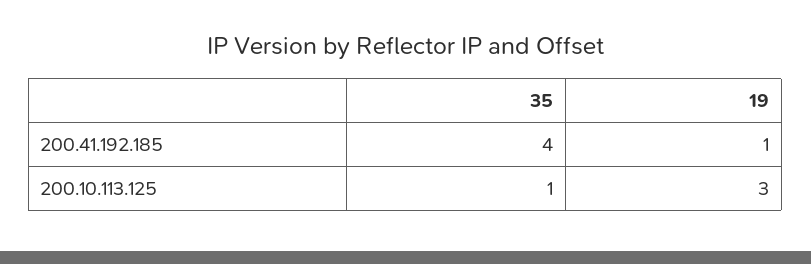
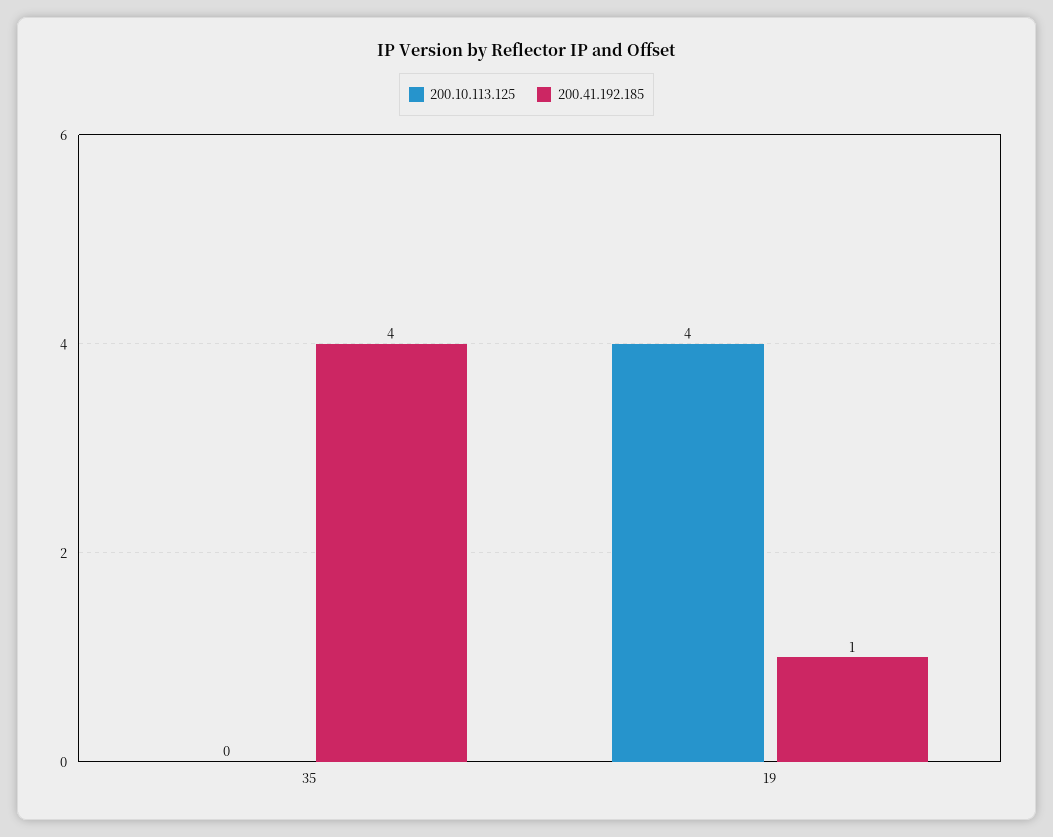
200.10.113.125, 35: 1 -> 0
200.10.113.125, 19: 3 -> 4

